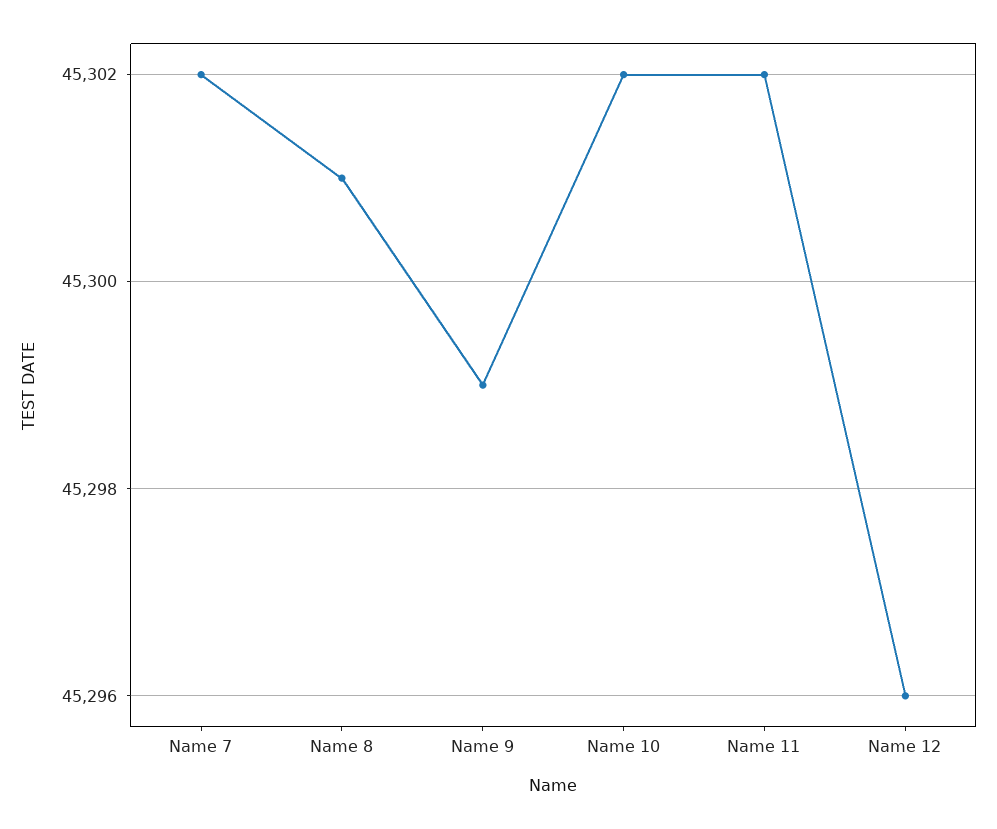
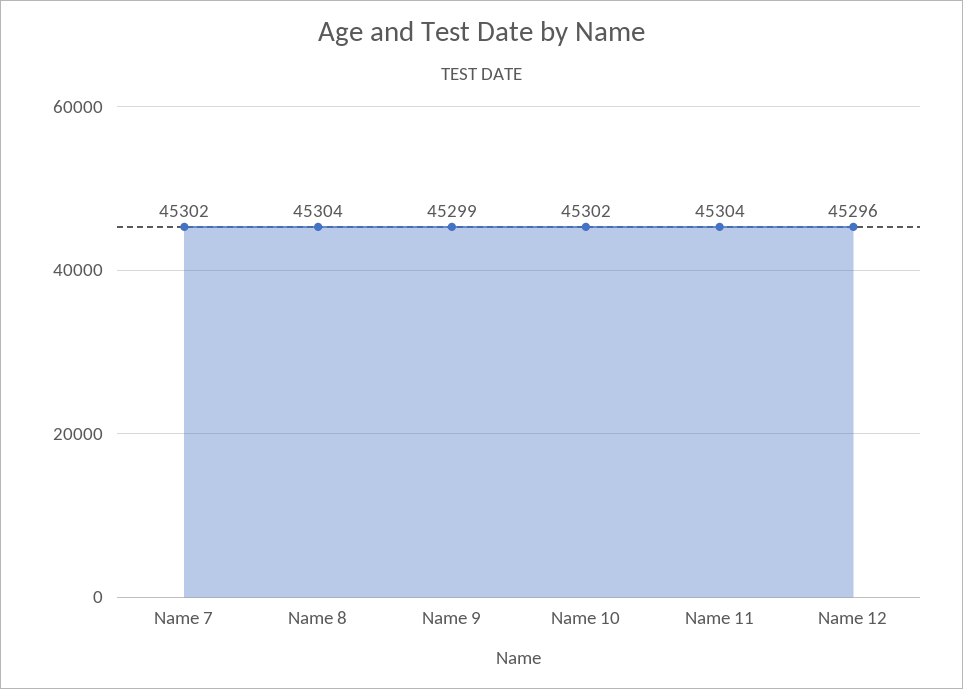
Name 8: 45301 -> 45304
Name 11: 45302 -> 45304

